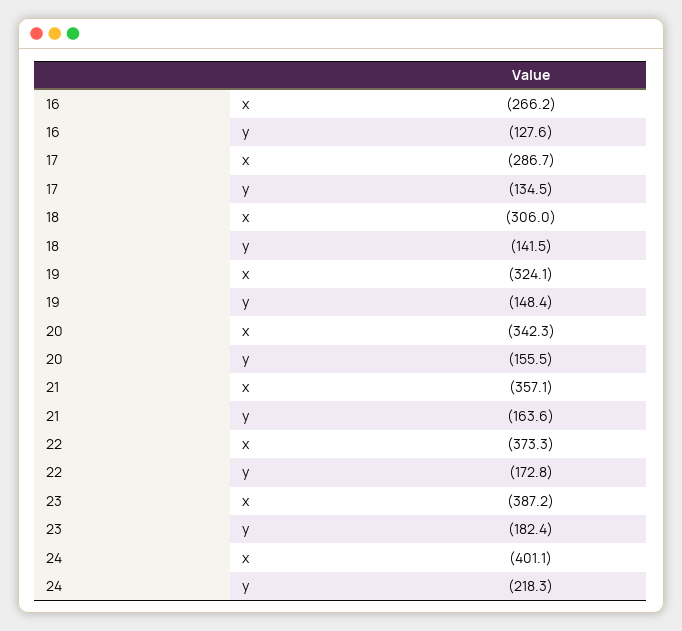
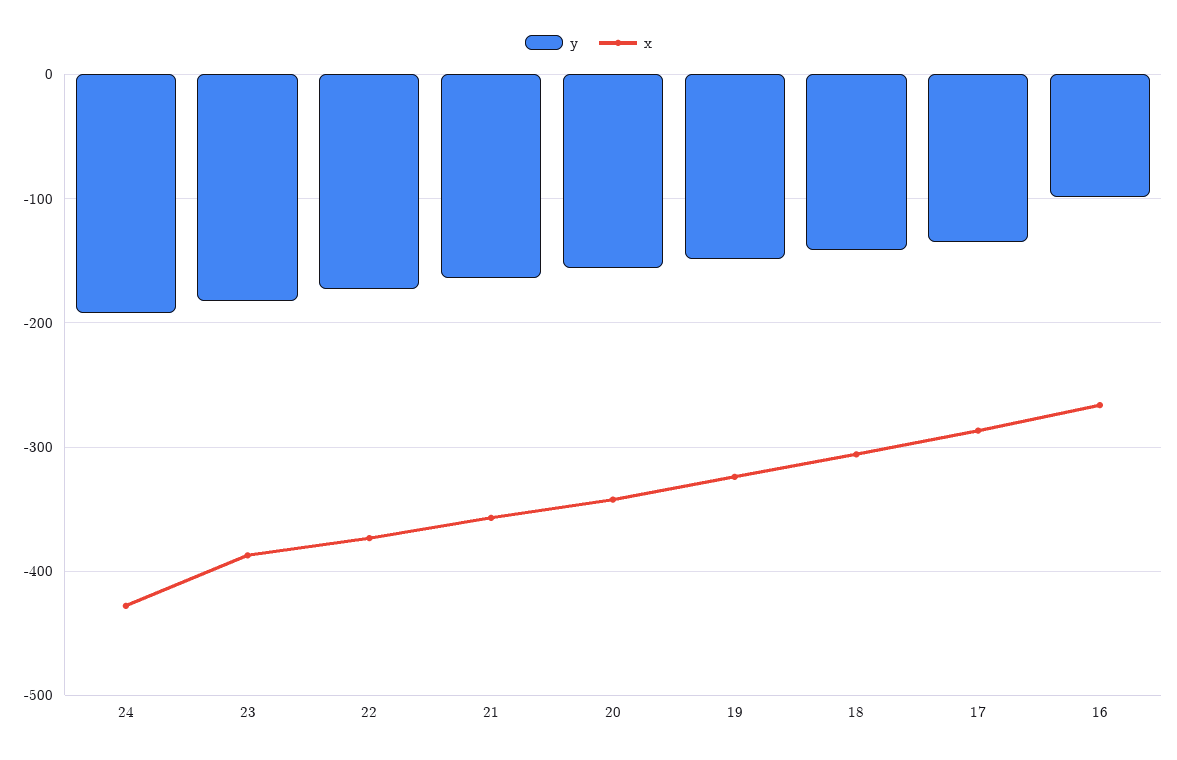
y, 16: -127.6 -> -100
x, 24: -401.1 -> -430
y, 24: -218.3 -> -190

